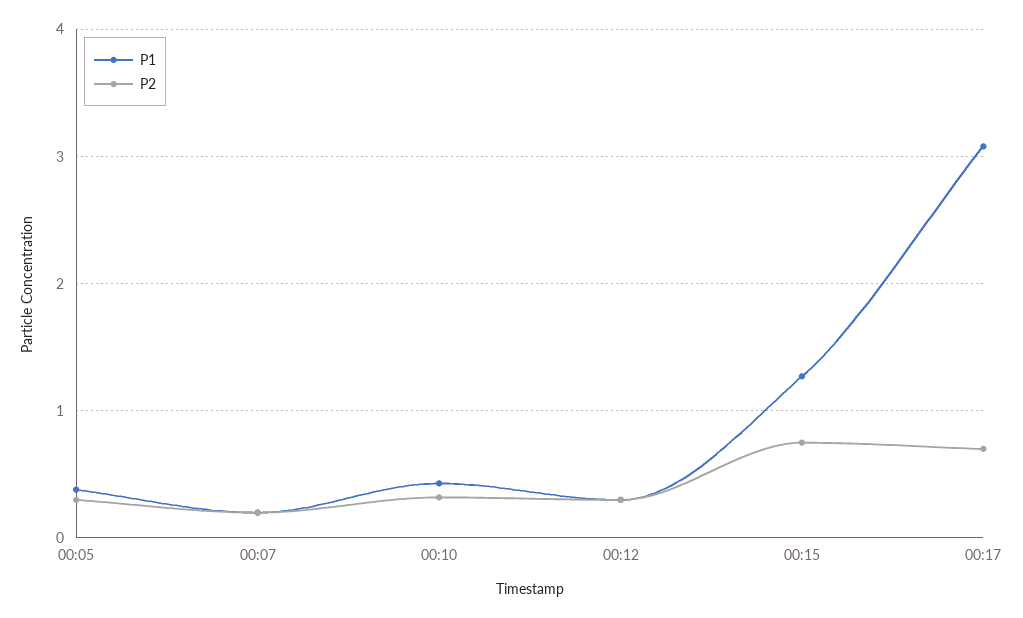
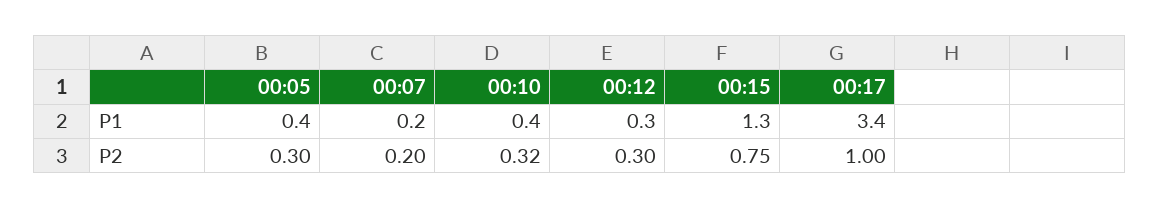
P1, 00:17: 3.1 -> 3.4
P2, 00:17: 0.7 -> 1

